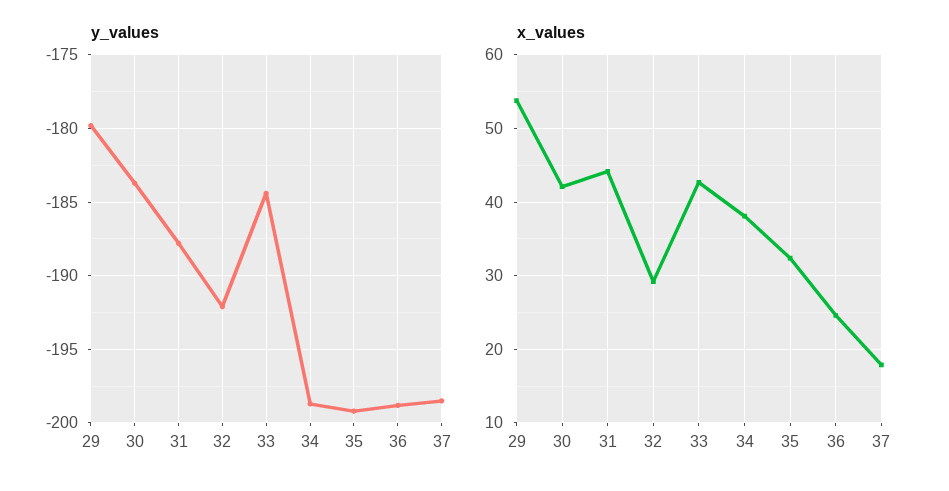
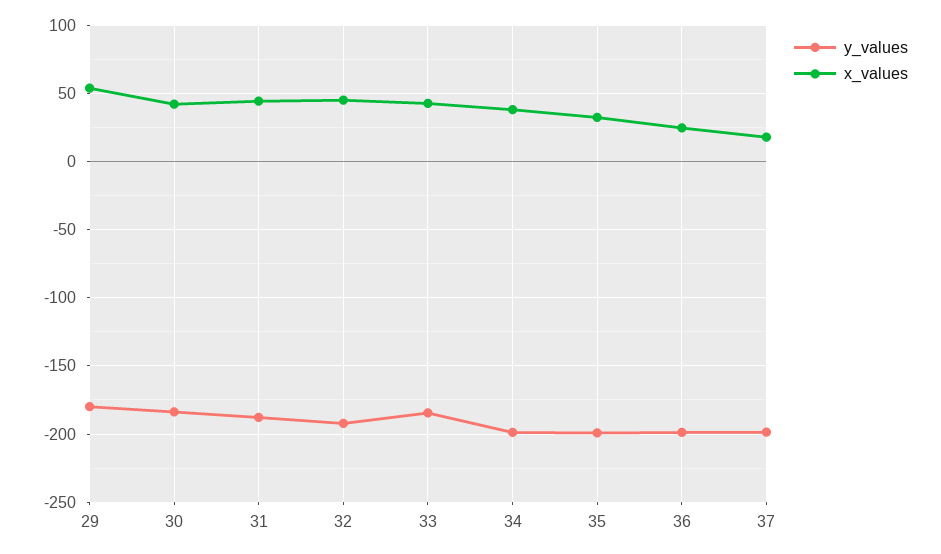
x_values, 32: 29 -> 45

